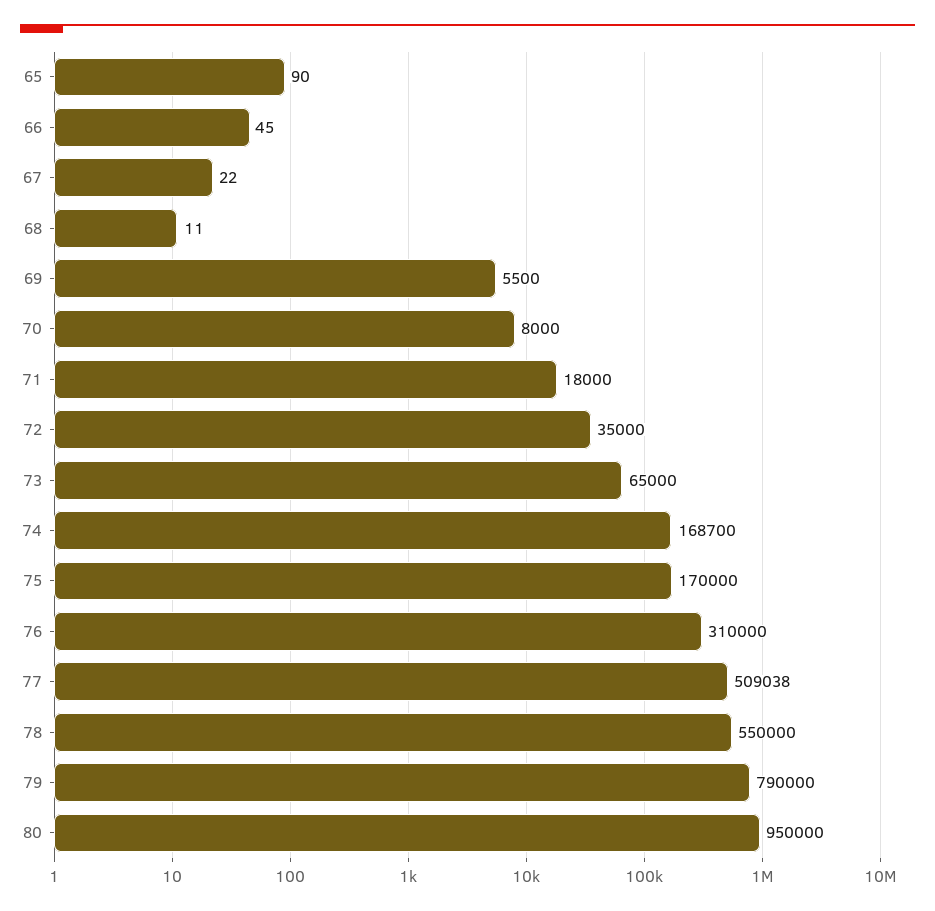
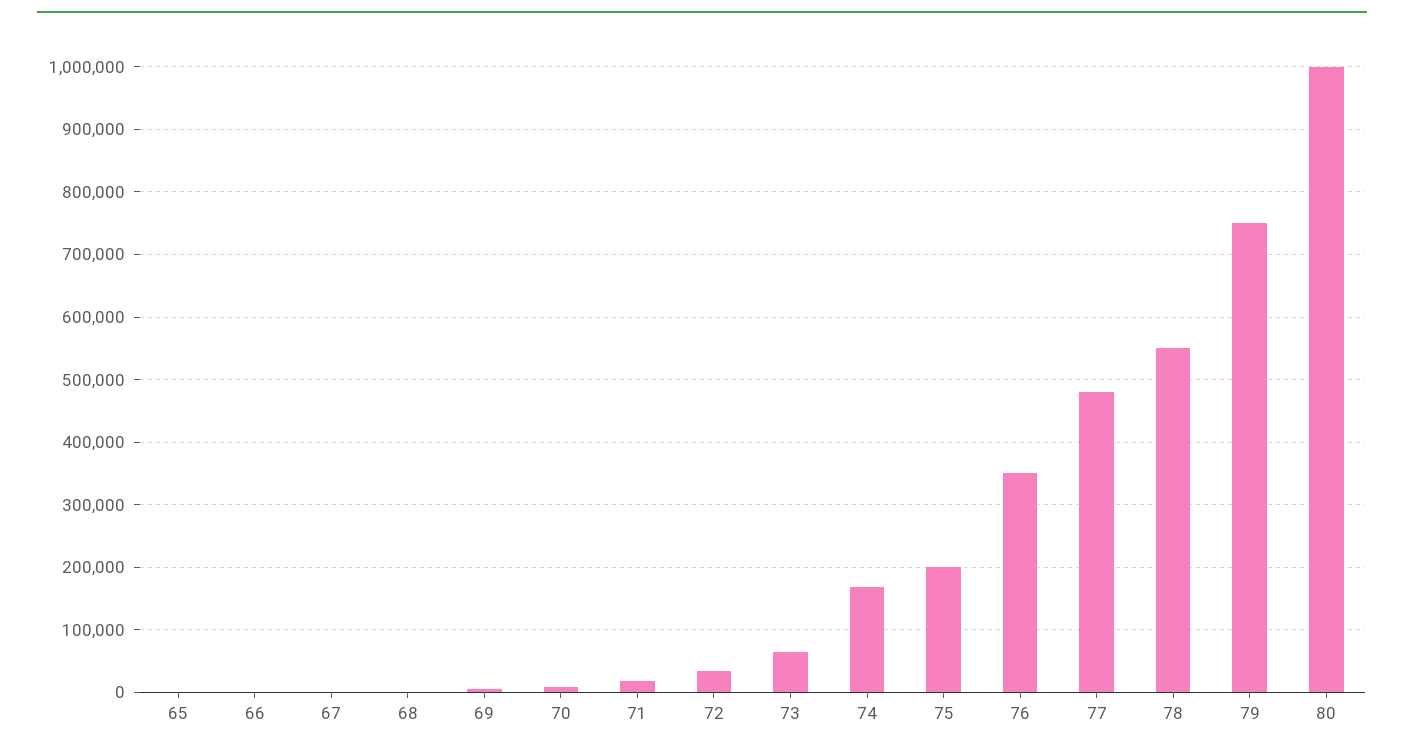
75: 170000 -> 200000
76: 310000 -> 350000
77: 509038 -> 480000
79: 790000 -> 750000
80: 950000 -> 1000000

